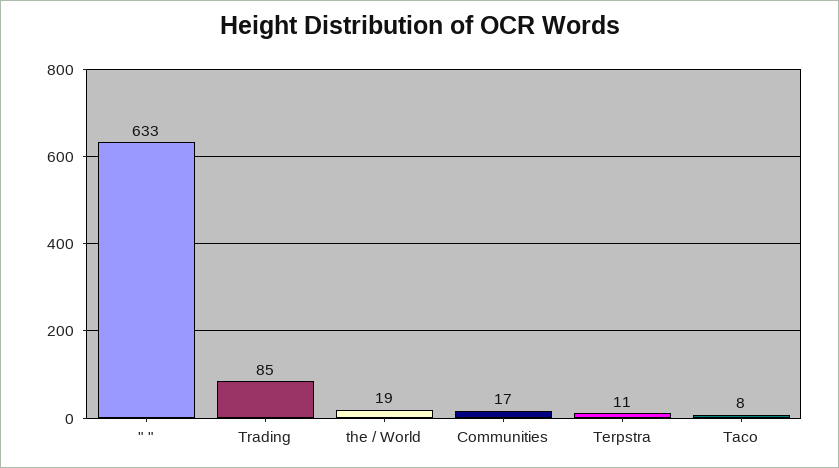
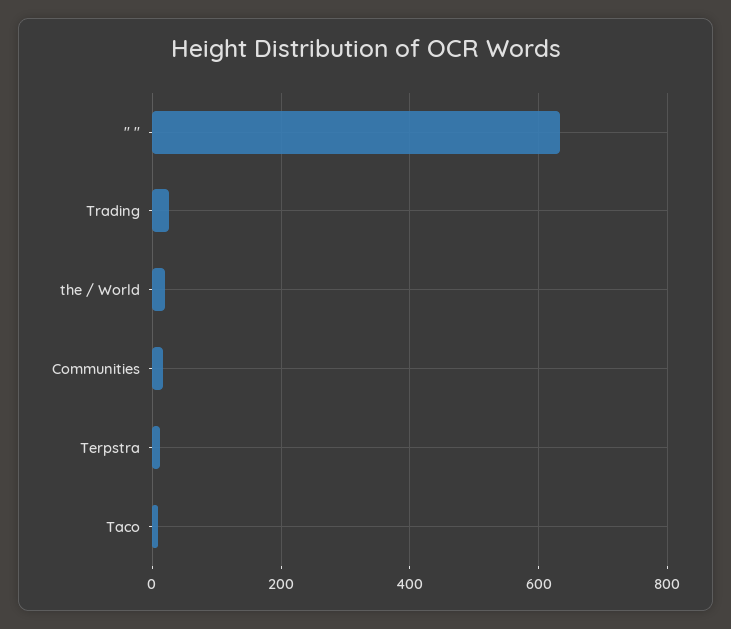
Trading: 85 -> 20

